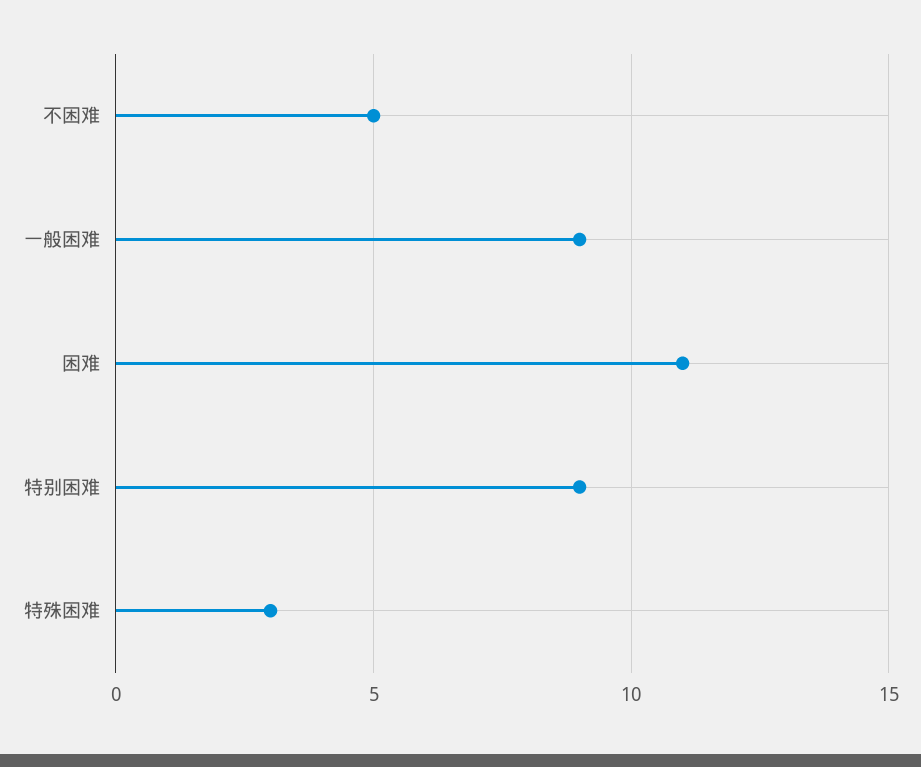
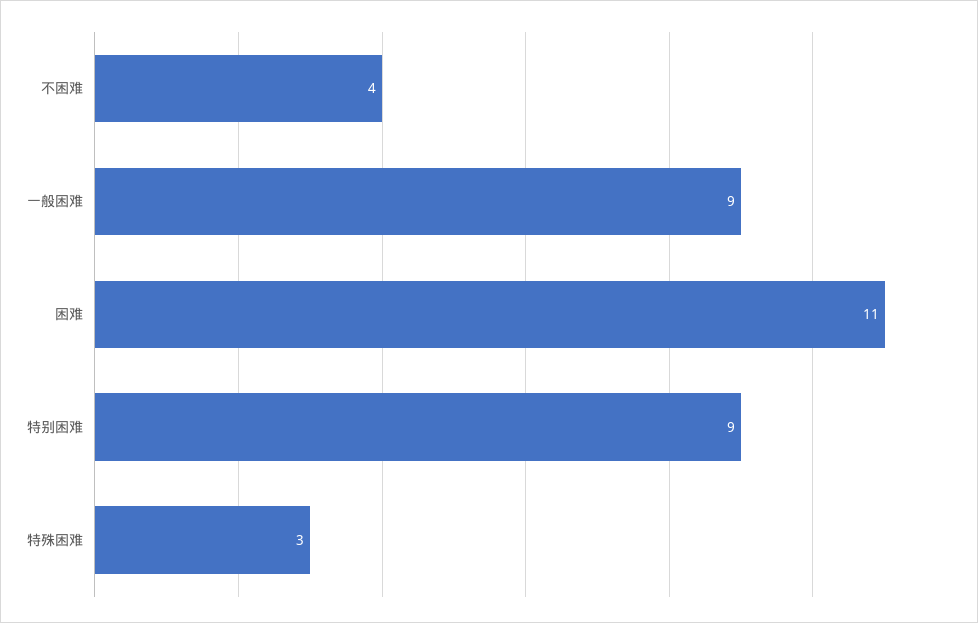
不困难: 5 -> 4

